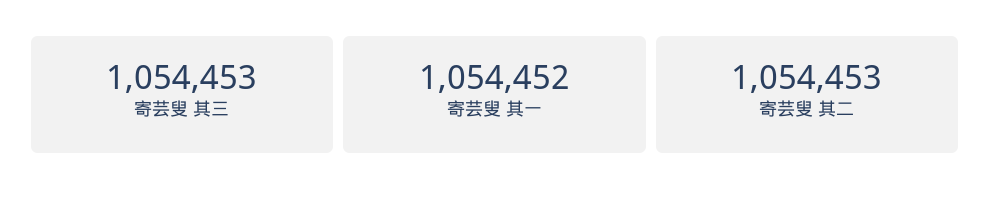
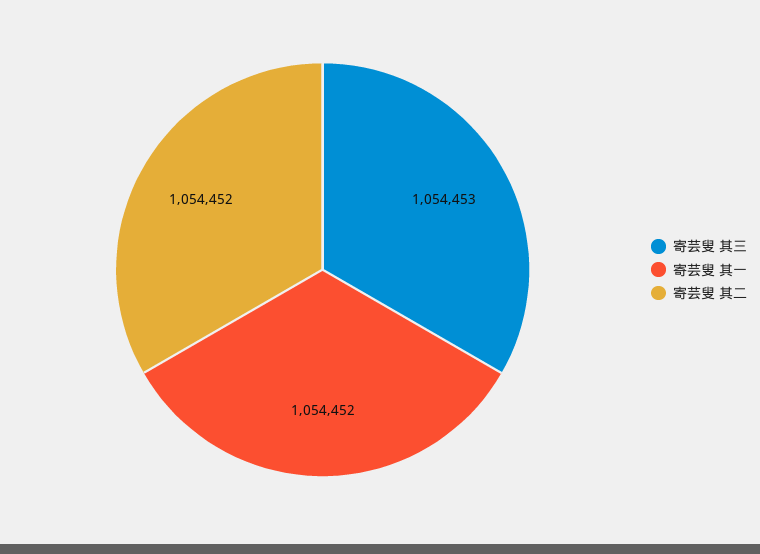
寄芸叟 其二: 1054453 -> 1054452

